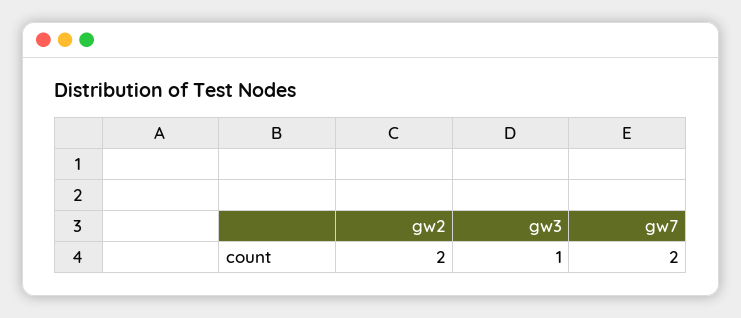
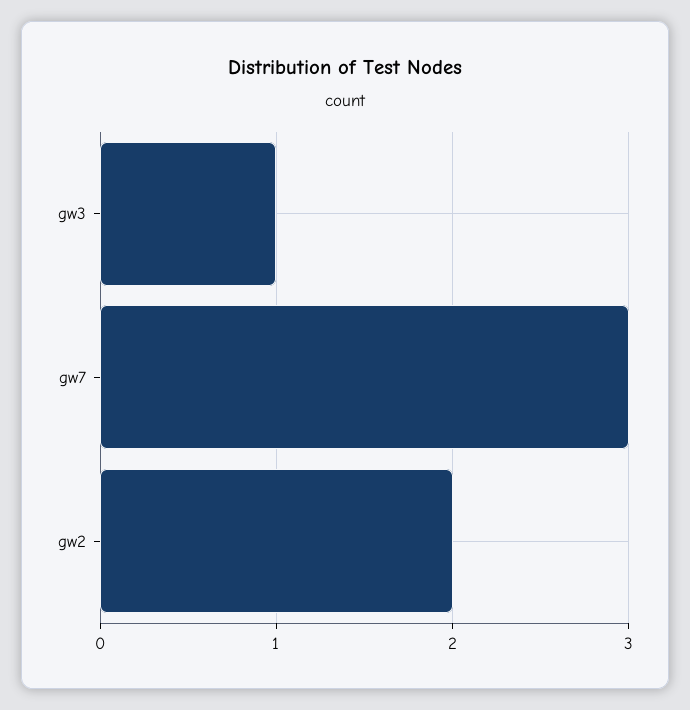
gw7: 2 -> 3

